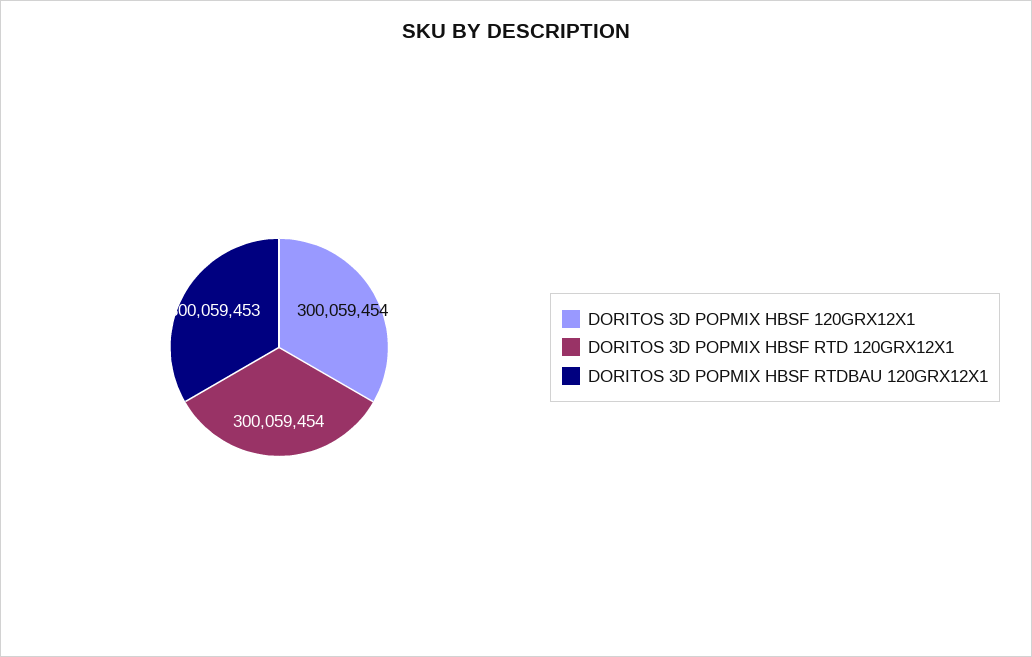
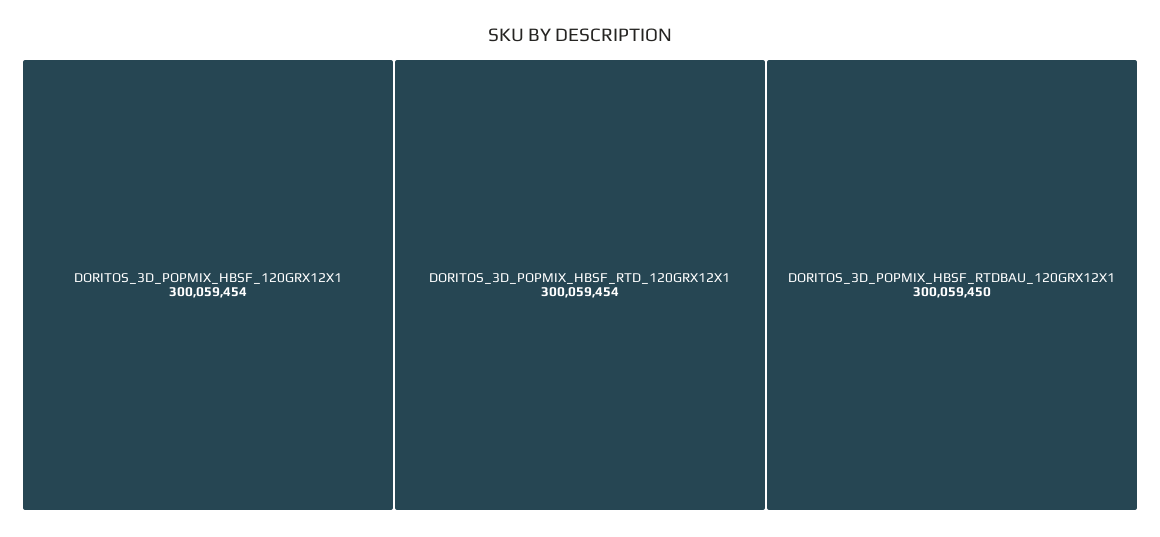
DORITOS 3D POPMIX HBSF RTDBAU 120GRX12X1: 300059453 -> 300059450

